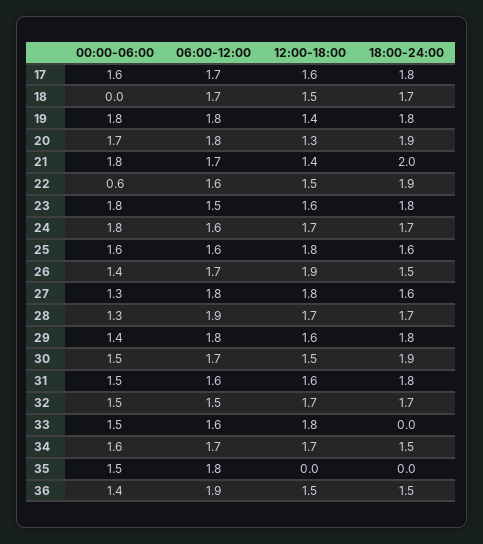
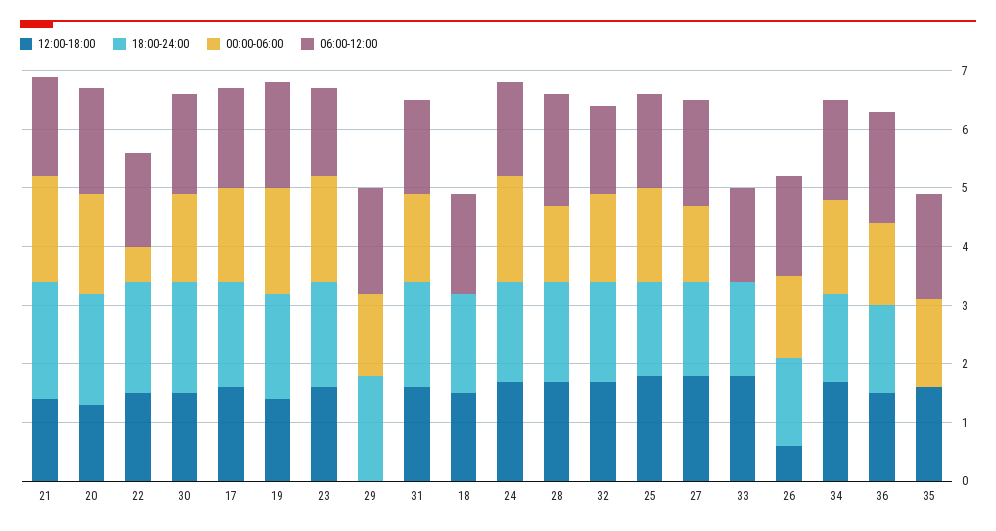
12:00-18:00, 26: 1.9 -> 0.5
12:00-18:00, 29: 1.6 -> 0
00:00-06:00, 33: 1.5 -> 0
18:00-24:00, 33: 0 -> 1.5
12:00-18:00, 35: 0 -> 1.5

